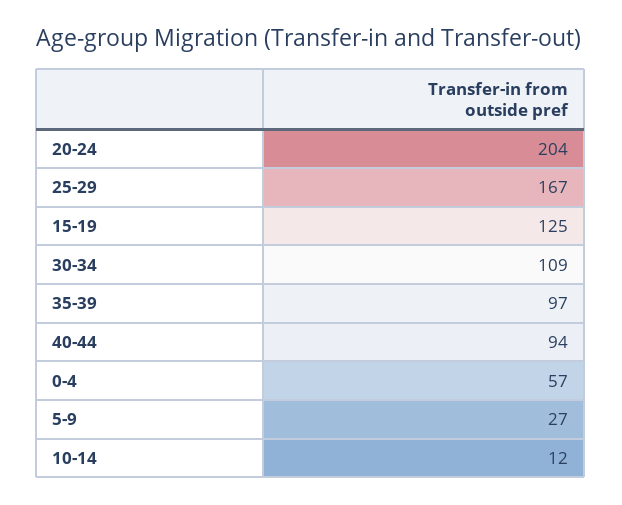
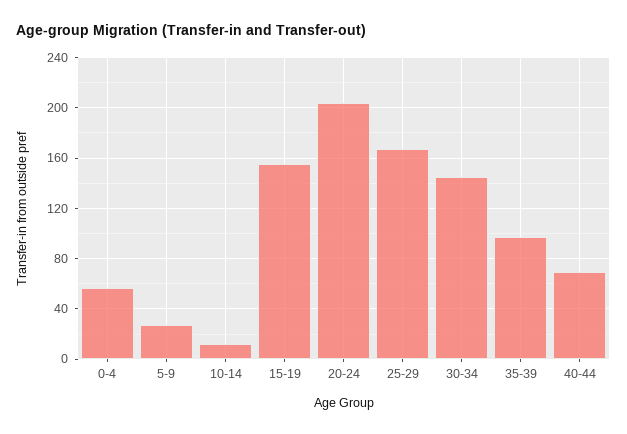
15-19: 125 -> 155
30-34: 109 -> 145
40-44: 94 -> 70

